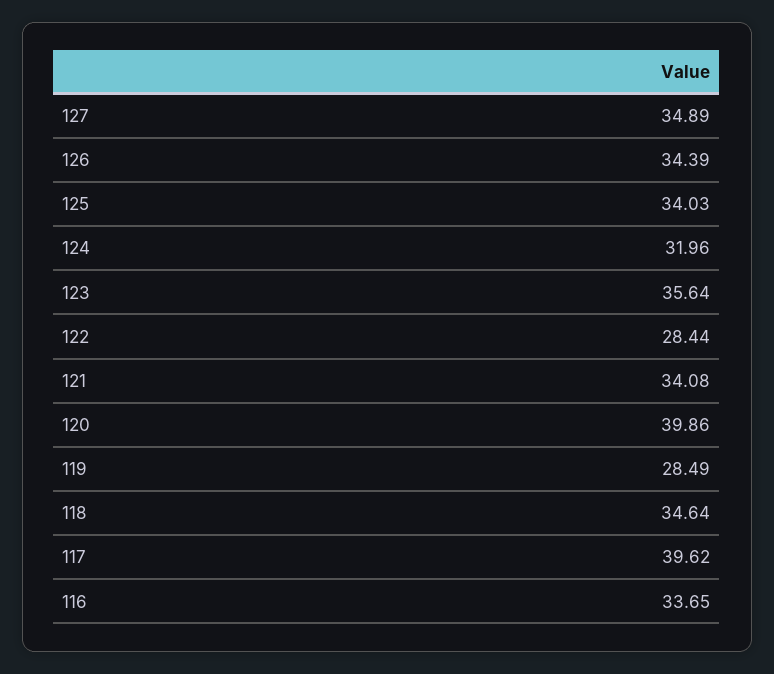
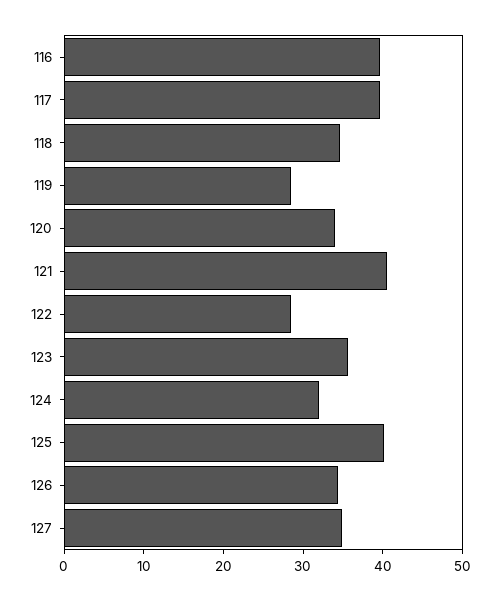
125: 34.03 -> 40
121: 34.08 -> 40
120: 39.86 -> 34
116: 33.65 -> 40

